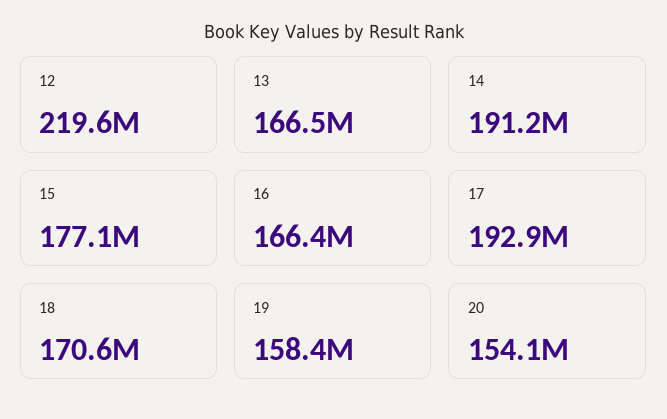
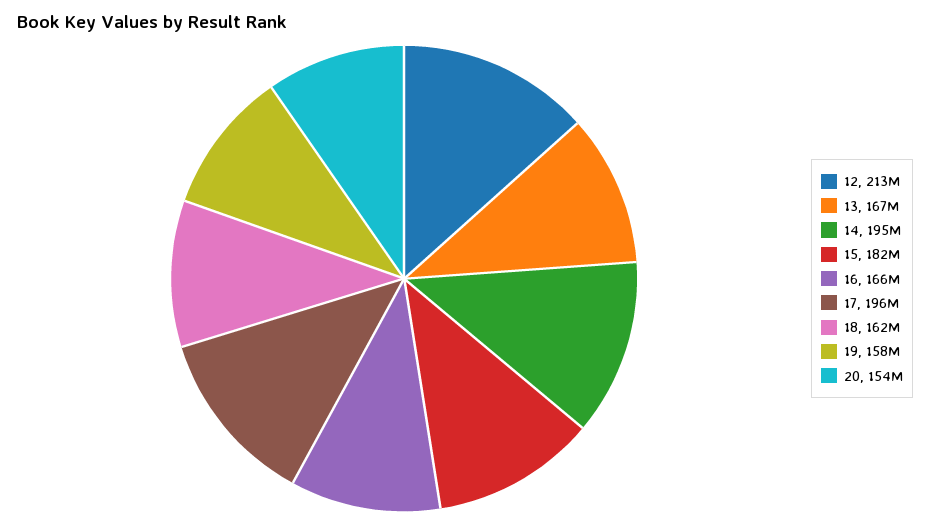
12: 219600000 -> 213000000
14: 191200000 -> 195000000
15: 177100000 -> 182000000
17: 192900000 -> 196000000
18: 170600000 -> 162000000

